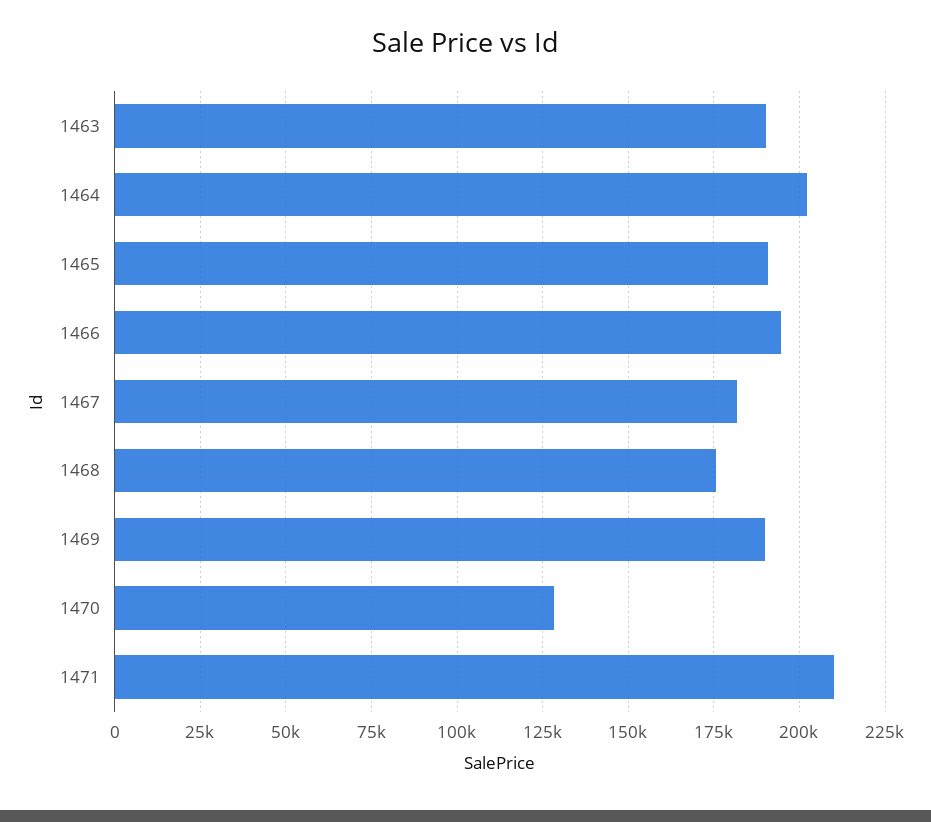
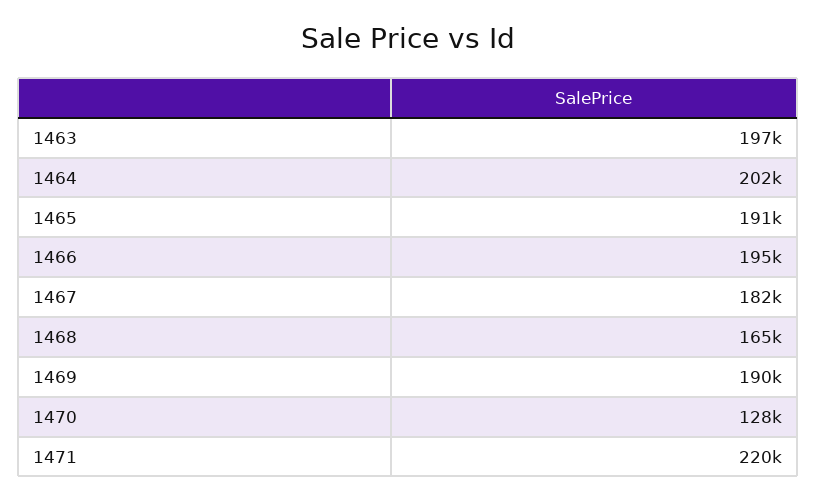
1463: 190000 -> 197000
1468: 175000 -> 165000
1471: 210000 -> 220000

